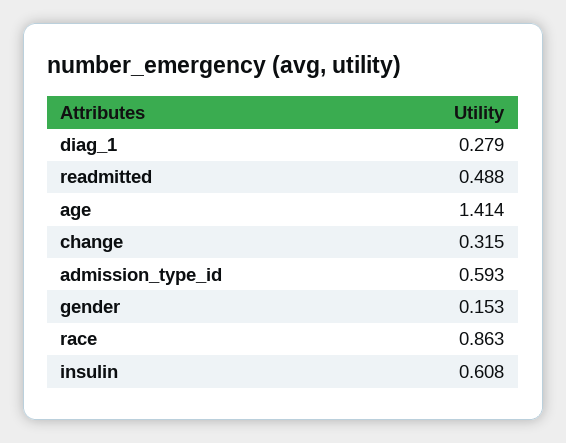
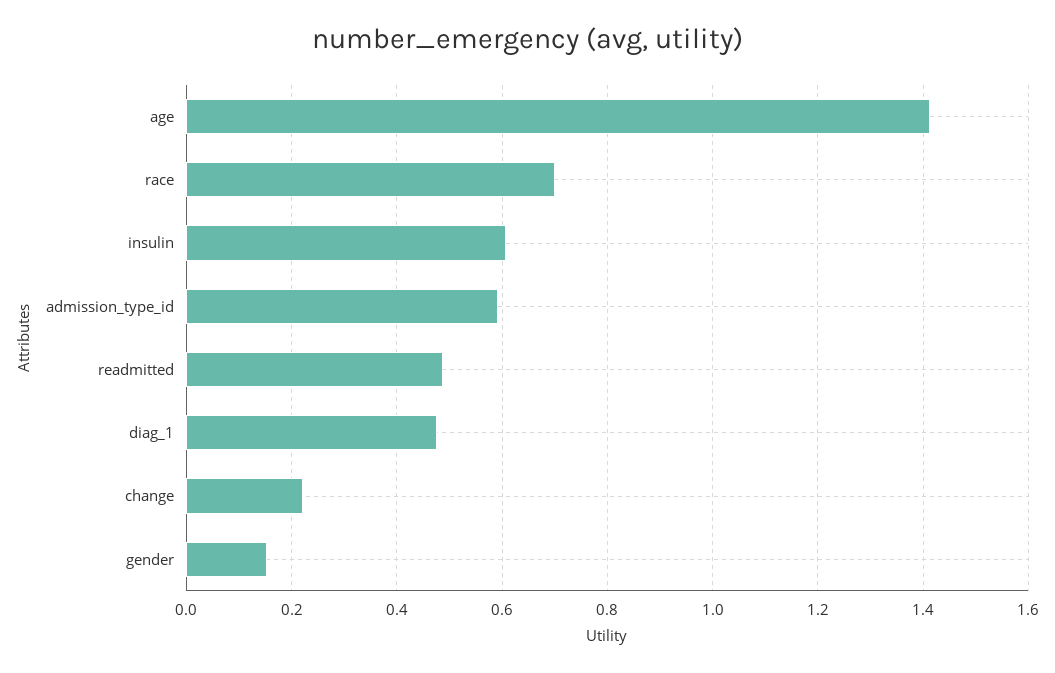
diag_1: 0.279 -> 0.48
change: 0.315 -> 0.22
race: 0.863 -> 0.7

